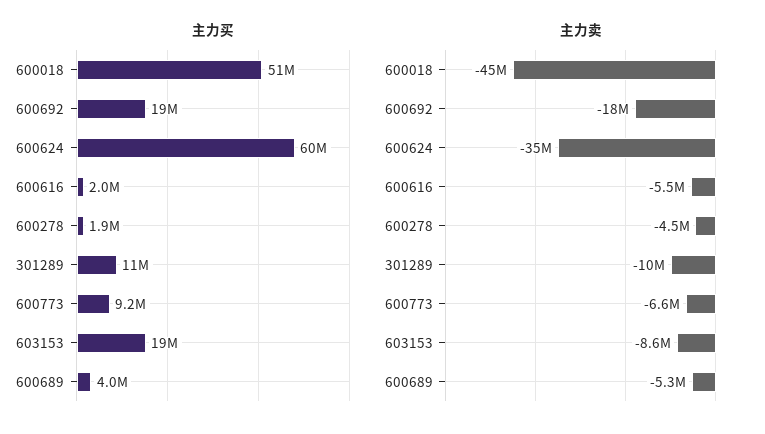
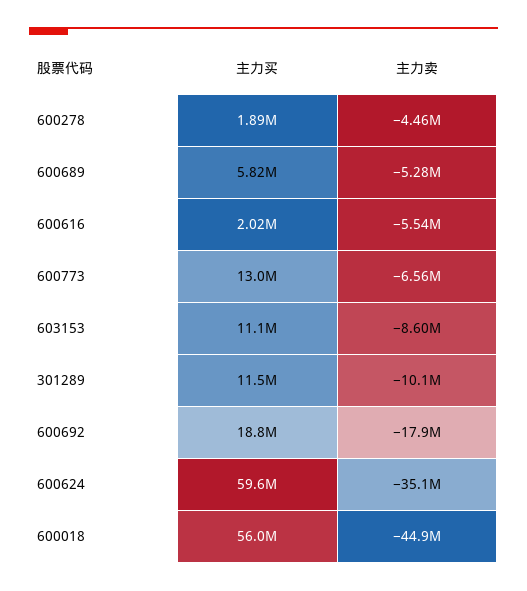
主力买, 600018: 51000000 -> 56000000
主力买, 600773: 9200000 -> 13000000
主力买, 603153: 19000000 -> 11100000
主力买, 600689: 4000000 -> 5820000

